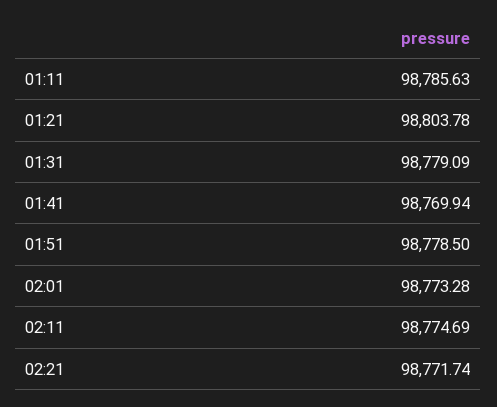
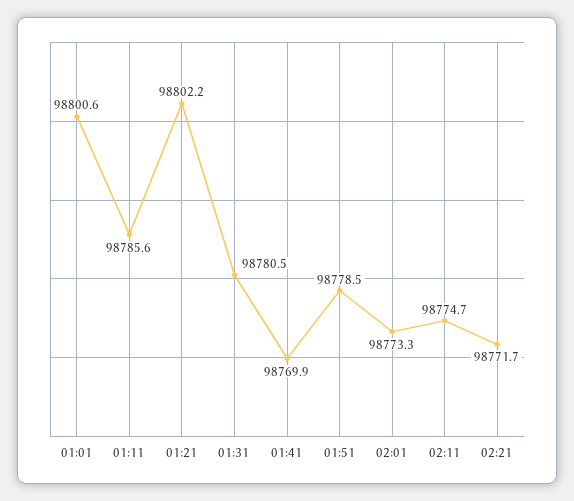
01:21: 98803.78 -> 98802.2
01:31: 98779.09 -> 98780.5
01:01: none -> 98800.6

